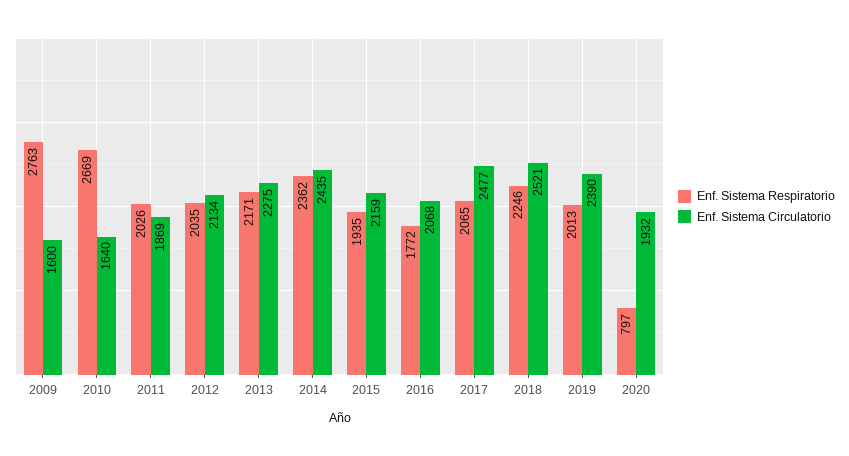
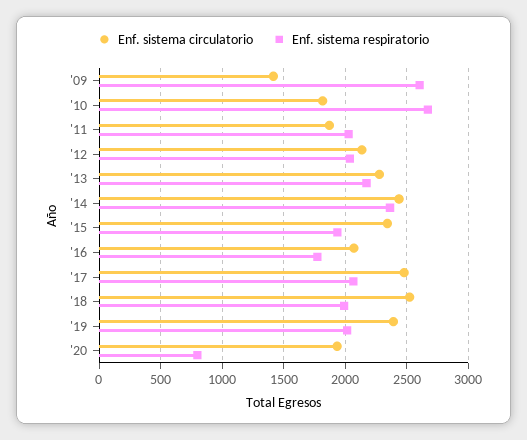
Enf. Sistema Respiratorio, 2009: 2763 -> 2600
Enf. Sistema Circulatorio, 2009: 1600 -> 1400
Enf. Sistema Circulatorio, 2010: 1640 -> 1800
Enf. Sistema Circulatorio, 2015: 2159 -> 2350
Enf. Sistema Respiratorio, 2018: 2246 -> 2000

